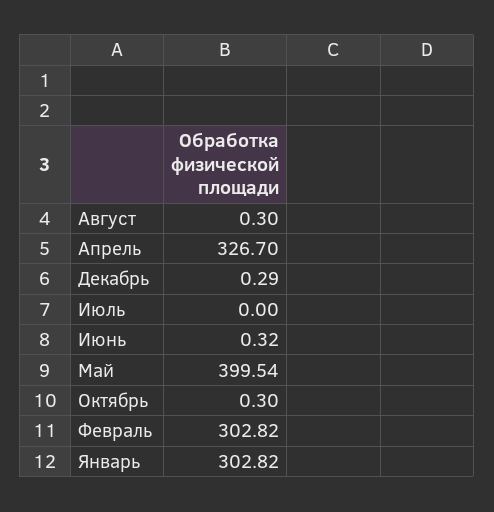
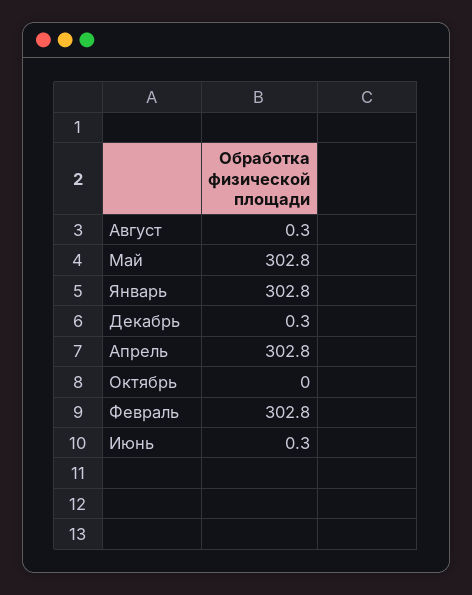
Апрель: 326.7 -> 302.8
Июль: 0 -> none
Май: 399.54 -> 302.8
Октябрь: 0.3 -> 0

